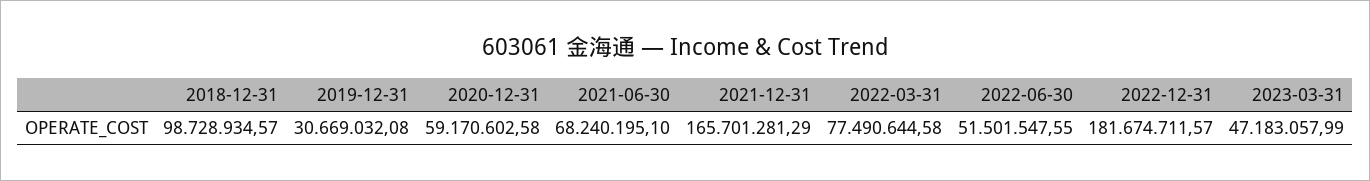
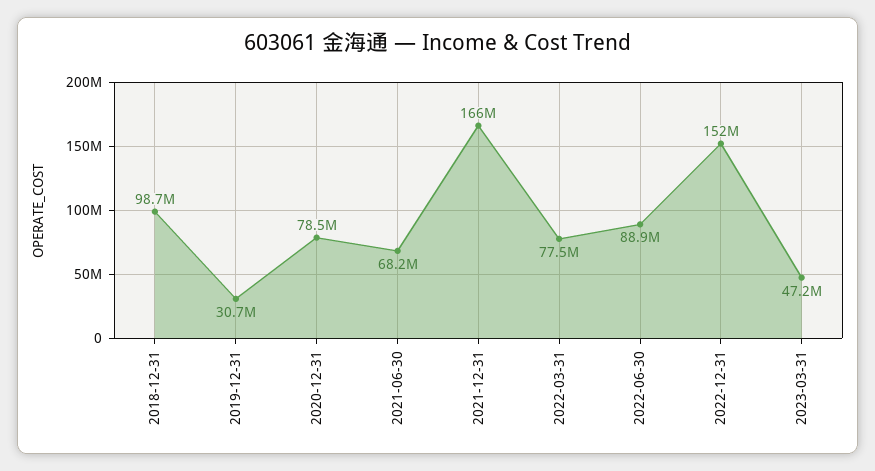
2020-12-31: 59170602.58 -> 78500000
2022-06-30: 51501547.55 -> 88900000
2022-12-31: 181674711.57 -> 152000000

